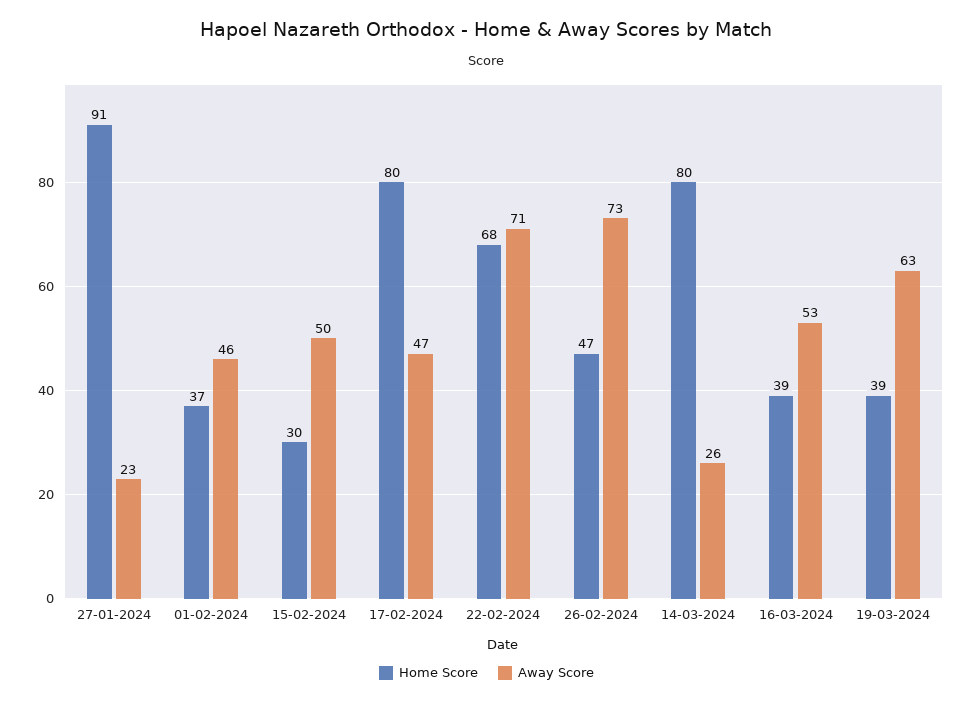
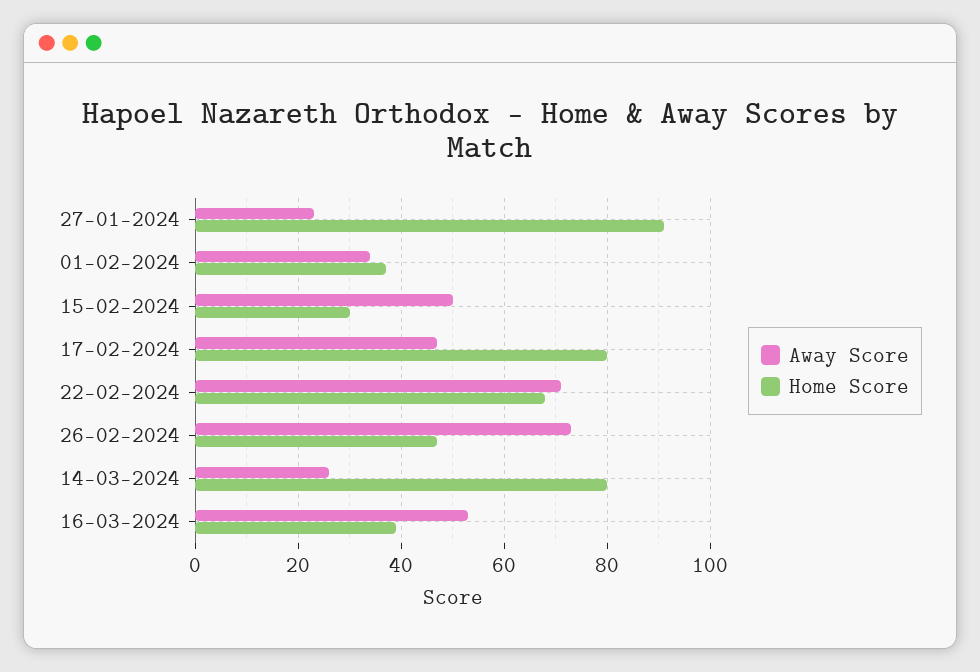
Away Score, 01-02-2024: 46 -> 35
Home Score, 19-03-2024: 39 -> none
Away Score, 19-03-2024: 63 -> none

